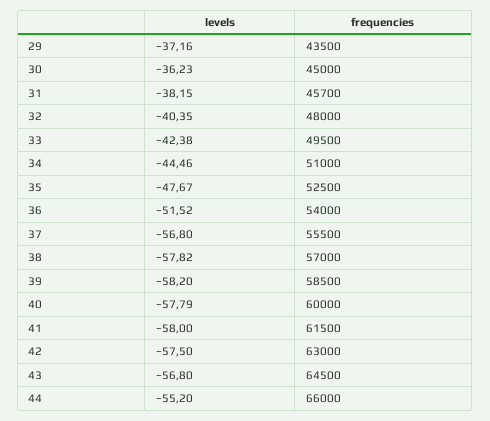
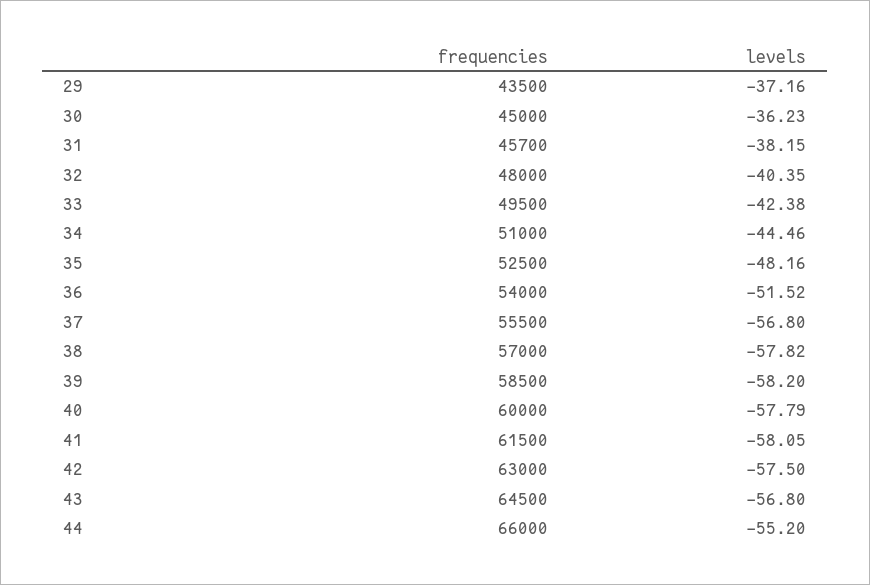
levels, 35: -47.67 -> -48.16
levels, 41: -58 -> -58.05

